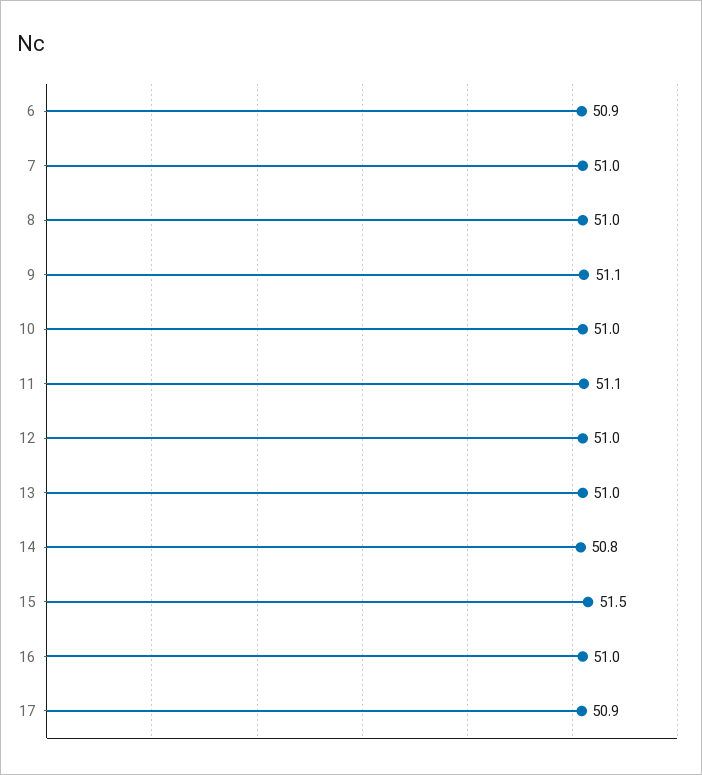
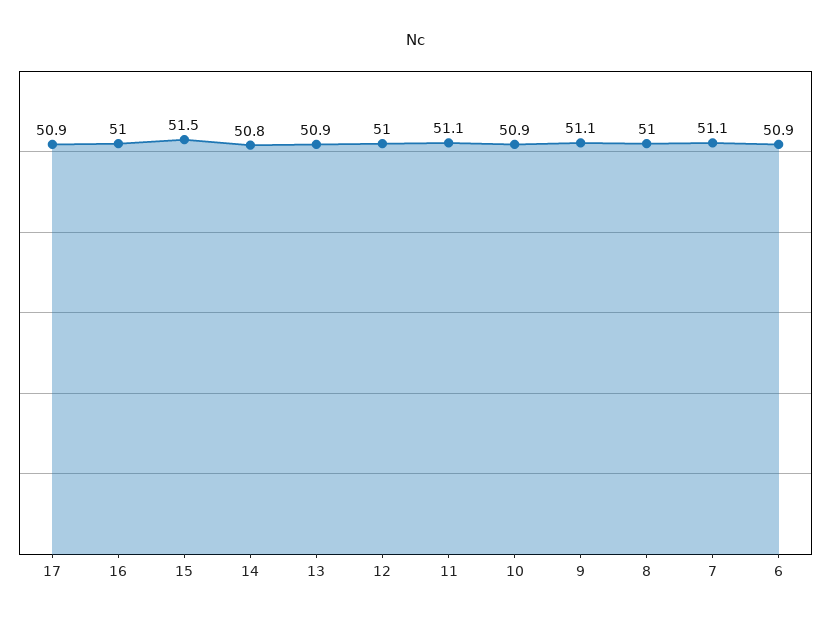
7: 51 -> 51.1
10: 51 -> 50.9
13: 51 -> 50.9

